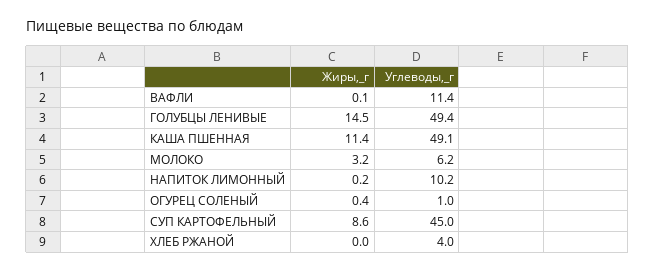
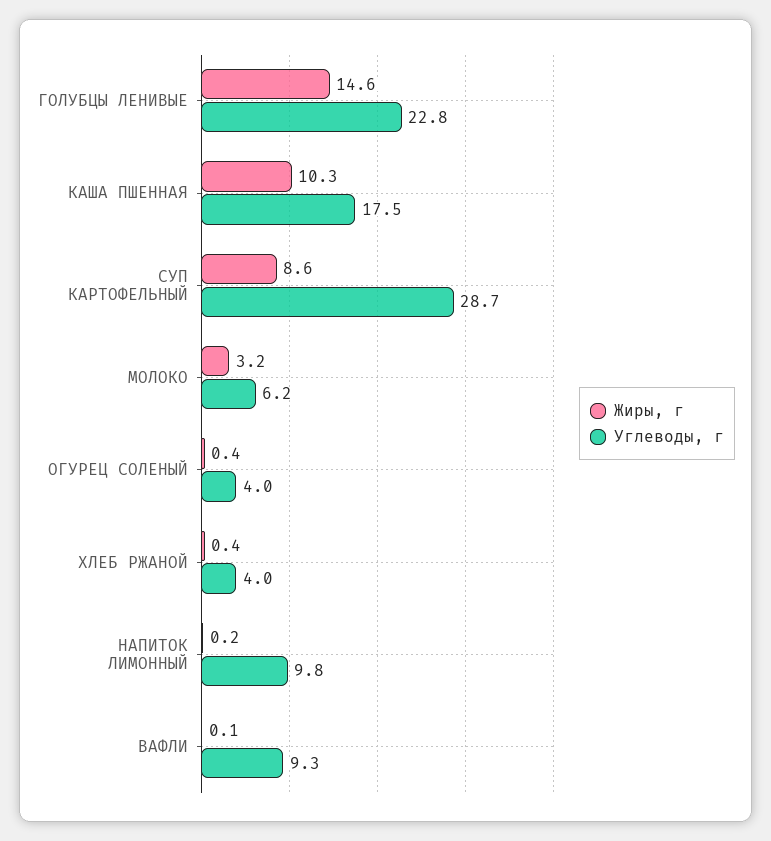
Углеводы,_г, ВАФЛИ: 11.4 -> 9.3
Жиры,_г, ГОЛУБЦЫ ЛЕНИВЫЕ: 14.5 -> 14.6
Углеводы,_г, ГОЛУБЦЫ ЛЕНИВЫЕ: 49.4 -> 22.8
Жиры,_г, КАША ПШЕННАЯ: 11.4 -> 10.3
Углеводы,_г, КАША ПШЕННАЯ: 49.1 -> 17.5
Углеводы,_г, НАПИТОК ЛИМОННЫЙ: 10.2 -> 9.8
Углеводы,_г, ОГУРЕЦ СОЛЕНЫЙ: 1 -> 4
Углеводы,_г, СУП КАРТОФЕЛЬНЫЙ: 45 -> 28.7
Жиры,_г, ХЛЕБ РЖАНОЙ: 0 -> 0.4

